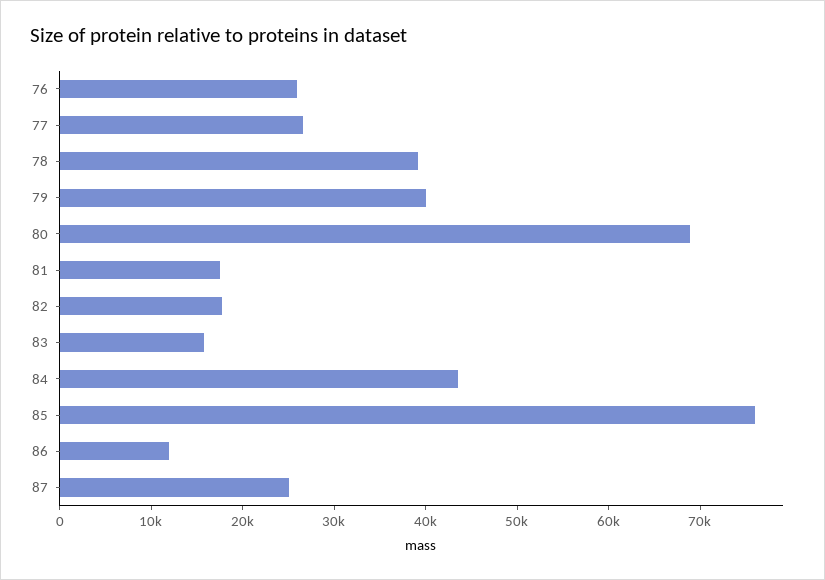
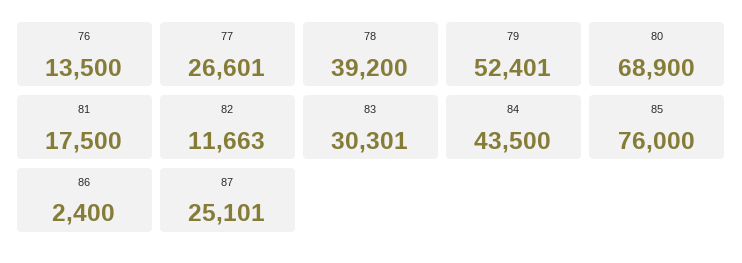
76: 26000 -> 13500
79: 40000 -> 52401
82: 18000 -> 11663
83: 16000 -> 30301
86: 12000 -> 2400

